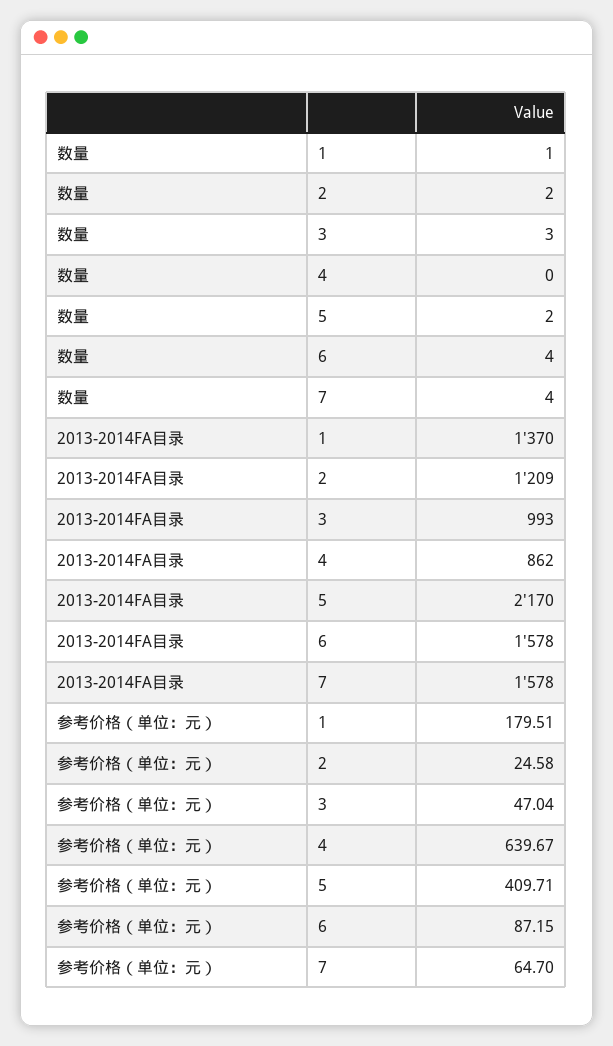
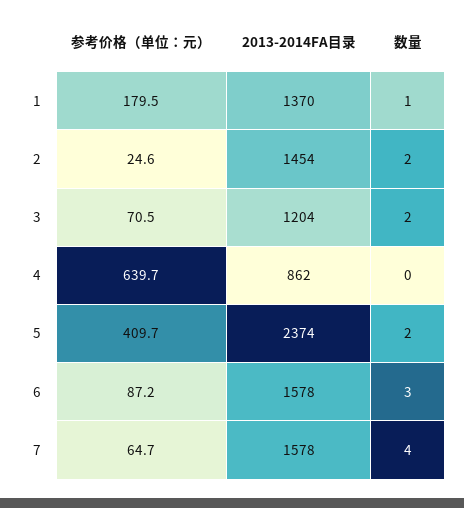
数量, 3: 3 -> 2
数量, 6: 4 -> 3
2013-2014FA目录, 2: 1209 -> 1454
2013-2014FA目录, 3: 993 -> 1204
2013-2014FA目录, 5: 2170 -> 2374
参考价格（单位：元）, 3: 47.04 -> 70.5

